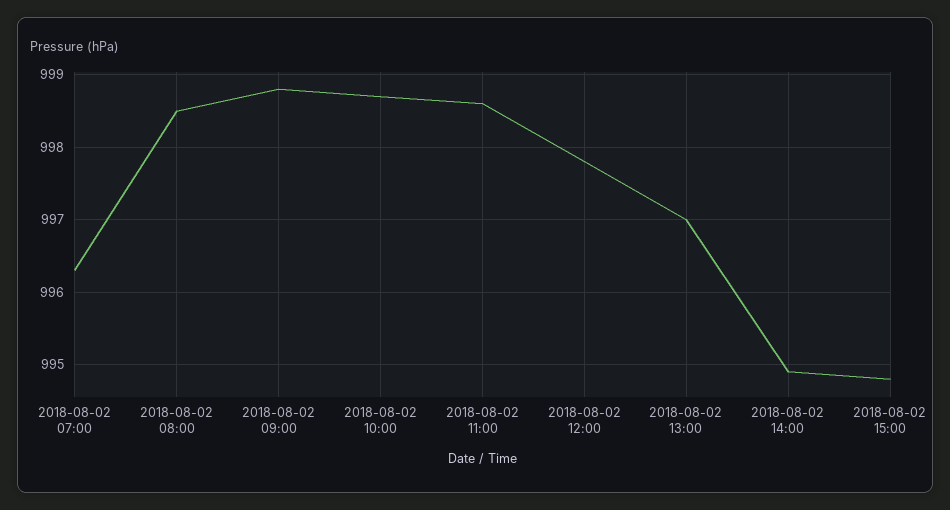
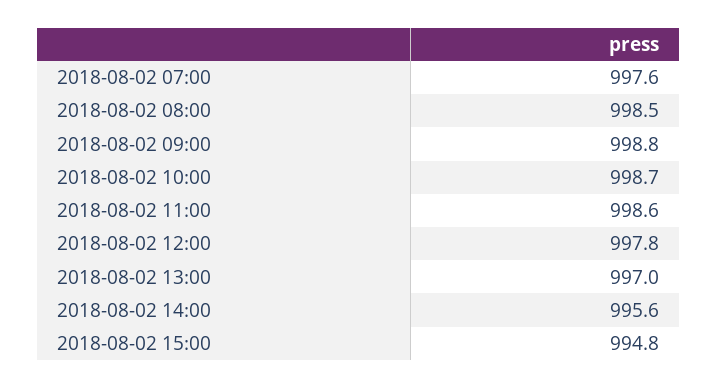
2018-08-02 07:00: 996.3 -> 997.6
2018-08-02 14:00: 994.9 -> 995.6

